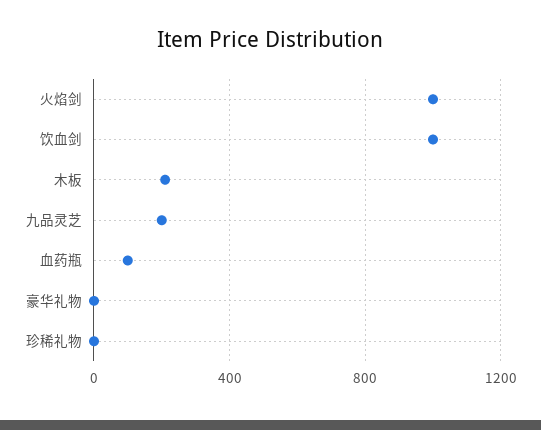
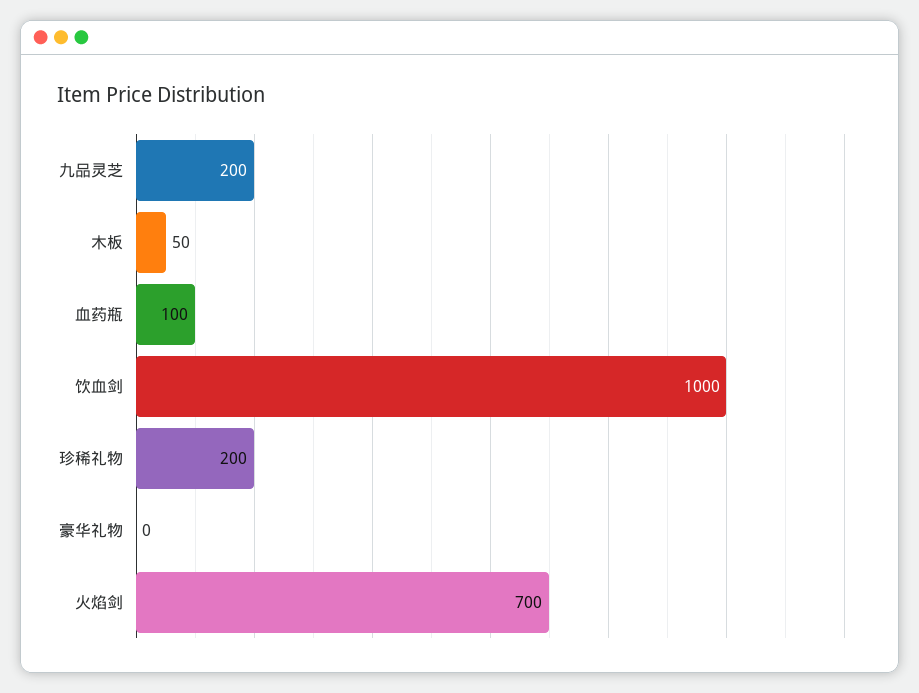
火焰剑: 1000 -> 700
木板: 200 -> 50
珍稀礼物: 0 -> 200

